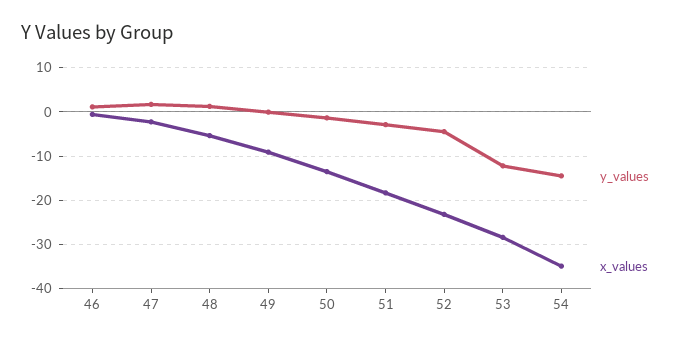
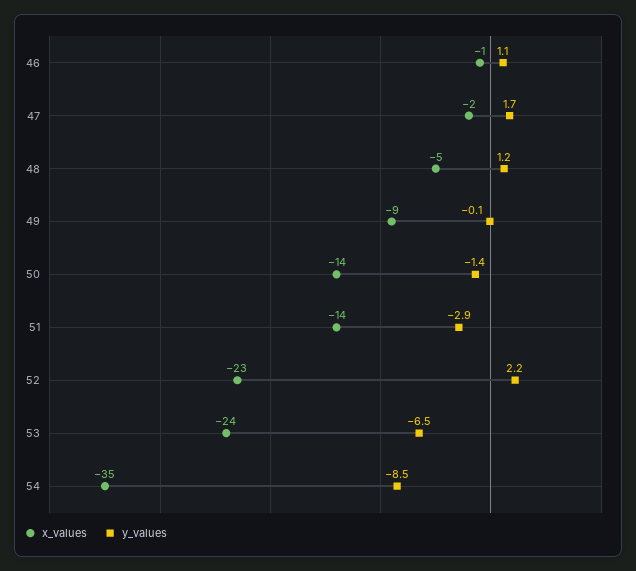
x_values, 51: -18 -> -14
y_values, 52: -4 -> 2.2
y_values, 53: -12 -> -6.5
x_values, 53: -28 -> -24
y_values, 54: -14 -> -8.5

